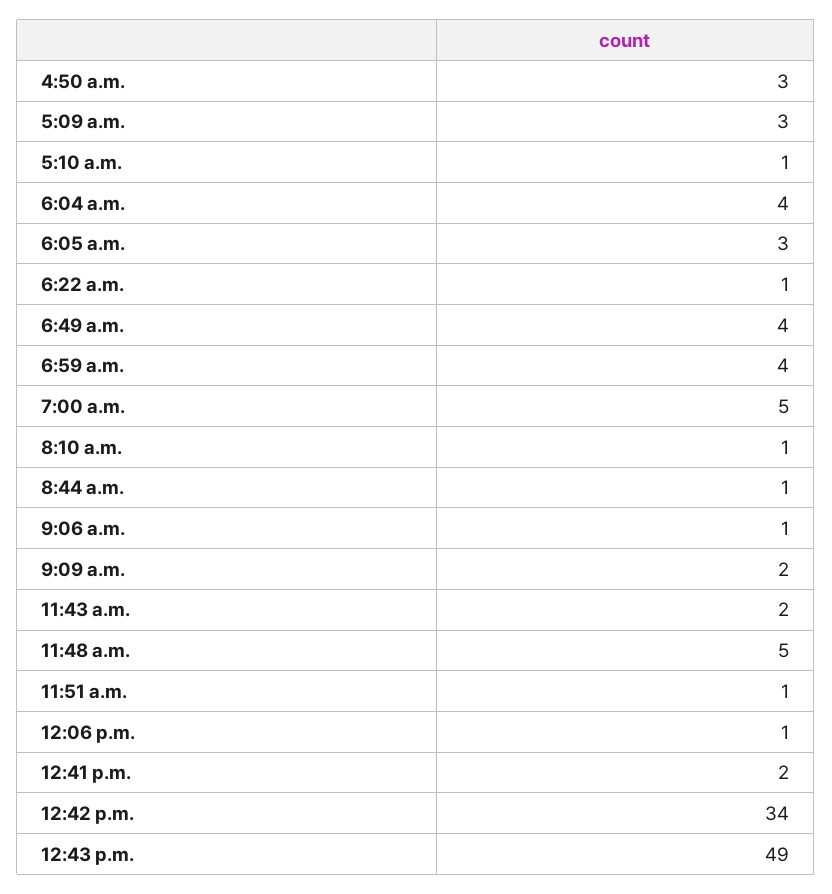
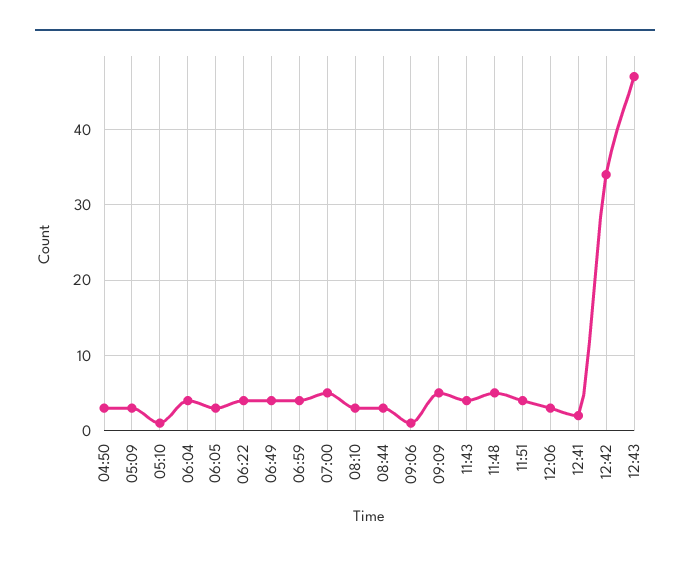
6:22 a.m.: 1 -> 4
8:10 a.m.: 1 -> 3
8:44 a.m.: 1 -> 3
9:09 a.m.: 2 -> 5
11:43 a.m.: 2 -> 4
11:51 a.m.: 1 -> 4
12:06 p.m.: 1 -> 3
12:43 p.m.: 49 -> 47

